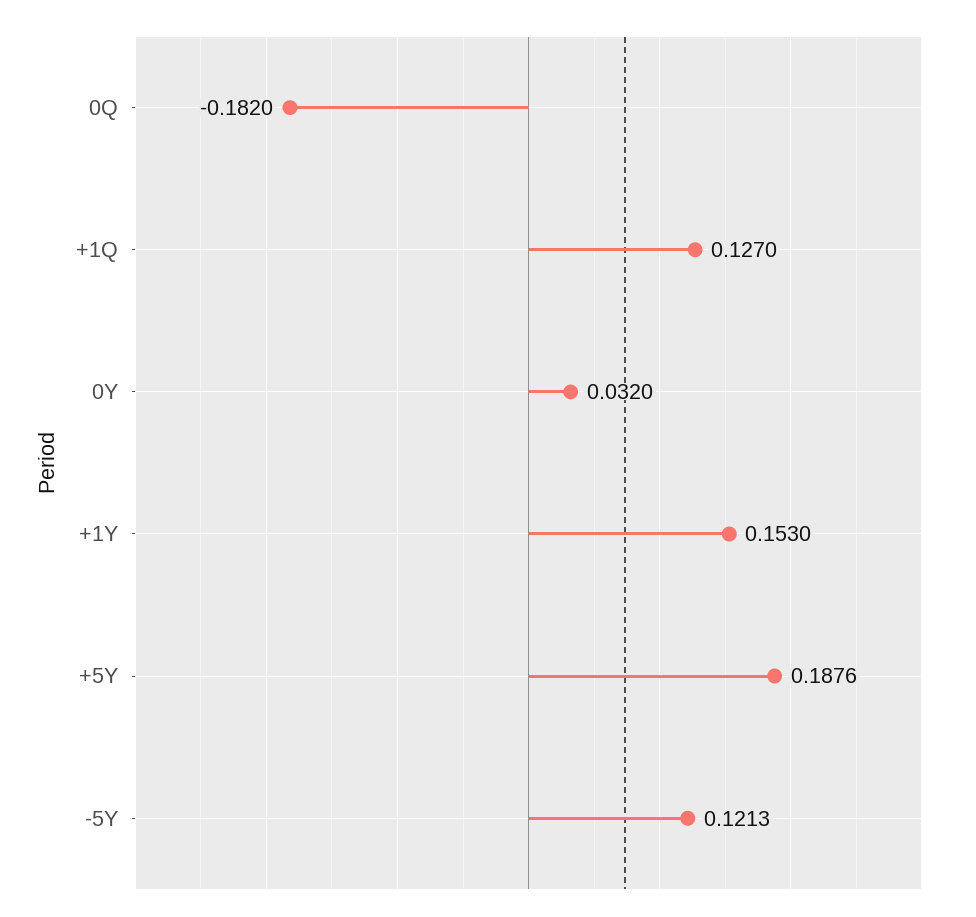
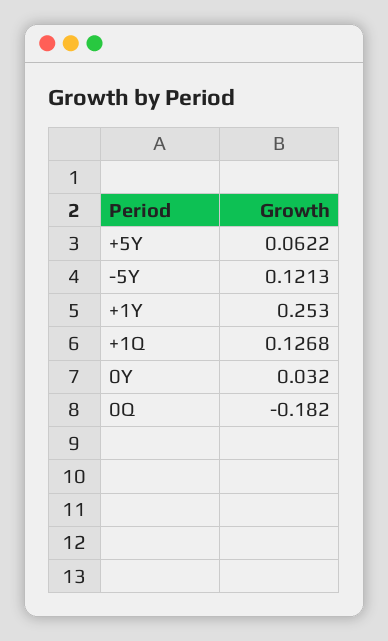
+1Q: 0.127 -> 0.1268
+1Y: 0.153 -> 0.253
+5Y: 0.1876 -> 0.0622

